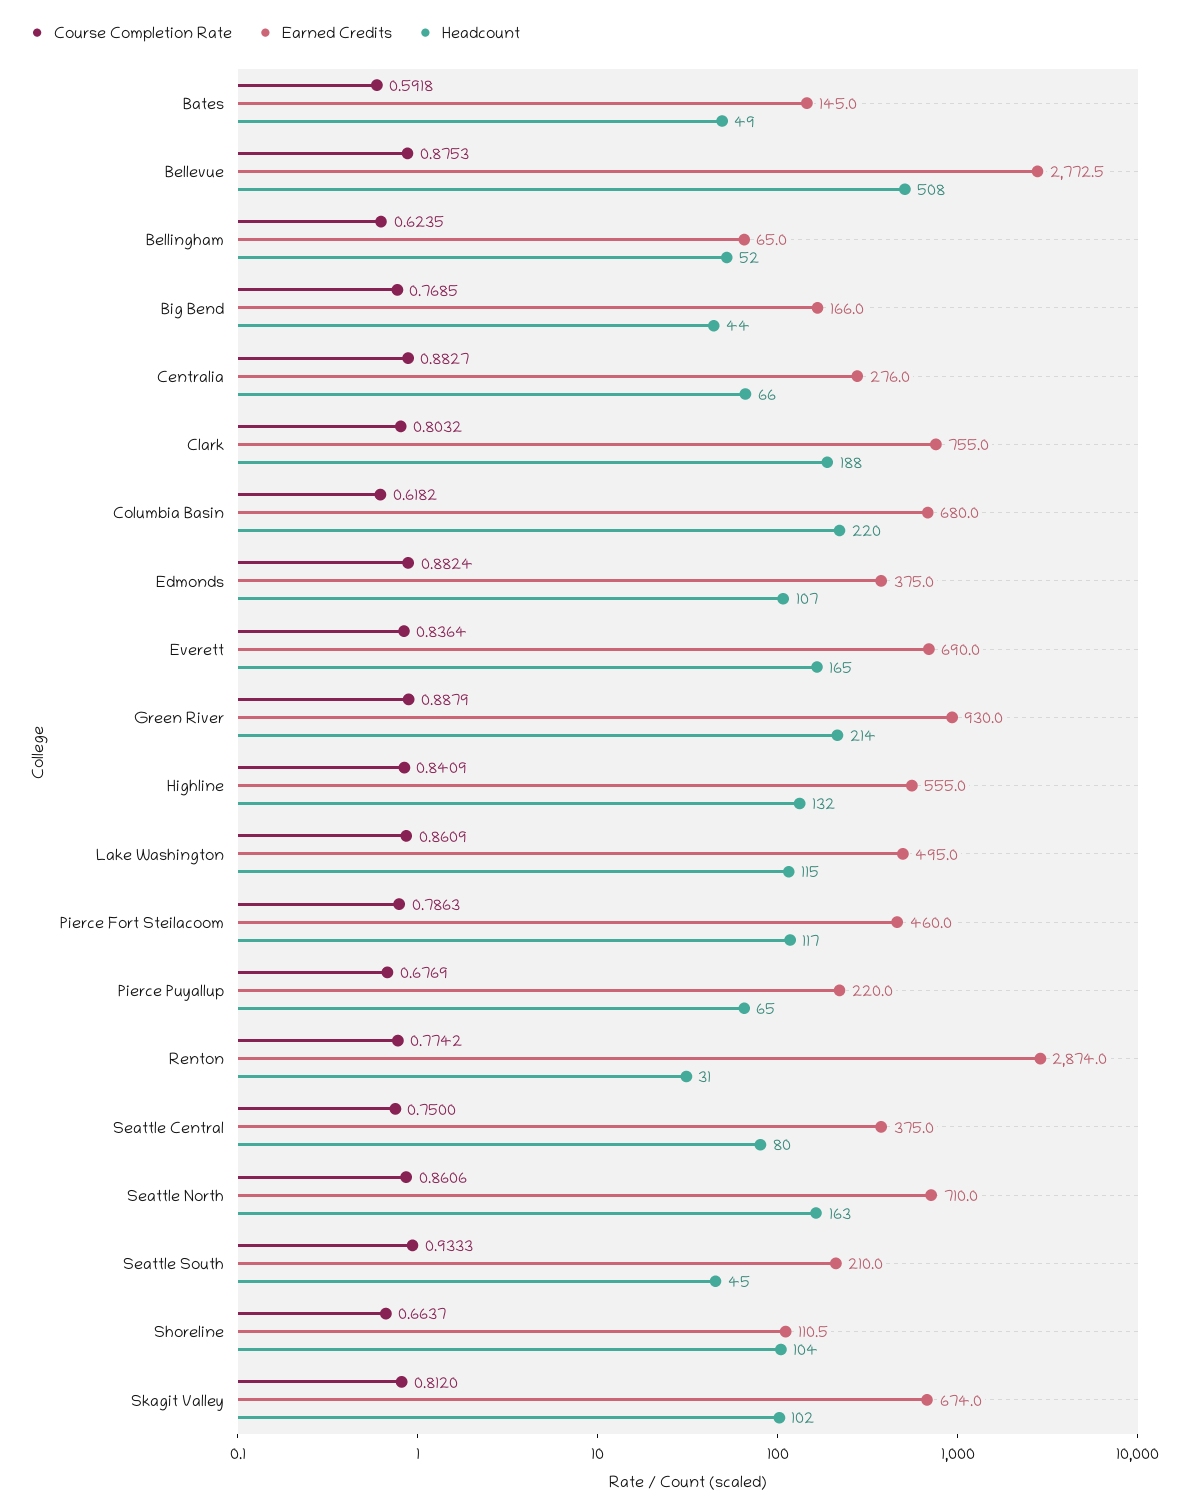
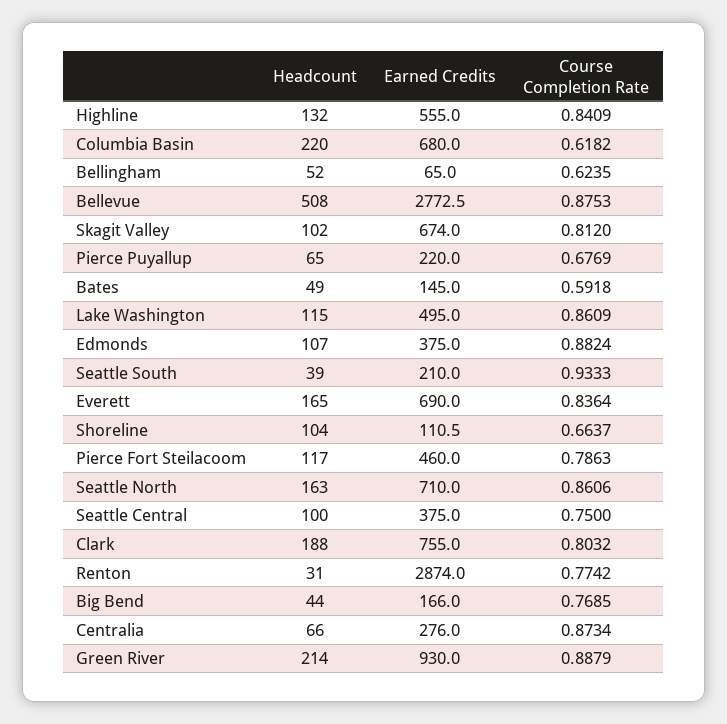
Course Completion Rate, Centralia: 0.8827 -> 0.8734
Headcount, Seattle Central: 80 -> 100
Headcount, Seattle South: 45 -> 39

